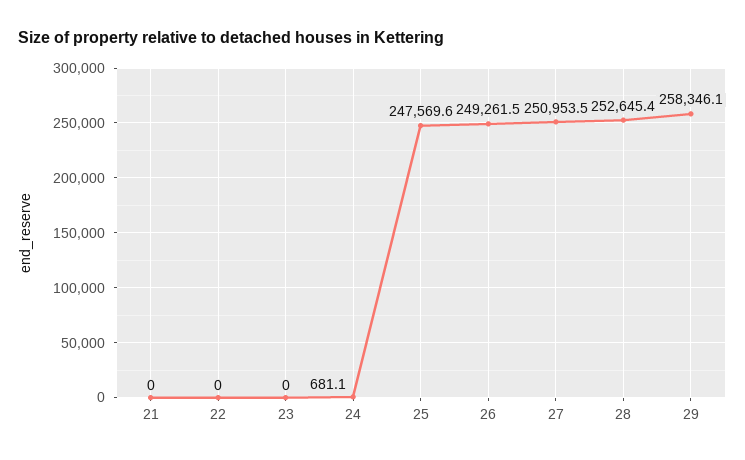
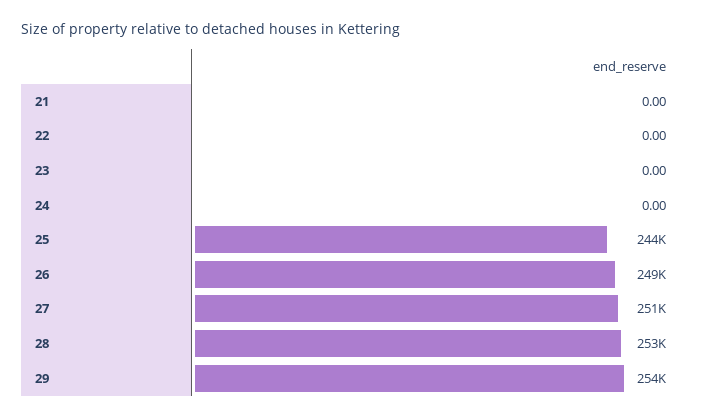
24: 681.1 -> 0
25: 247569.6 -> 244000
29: 258346.1 -> 254000

